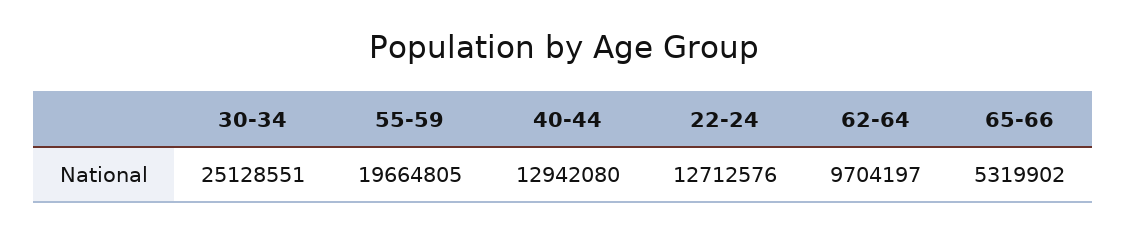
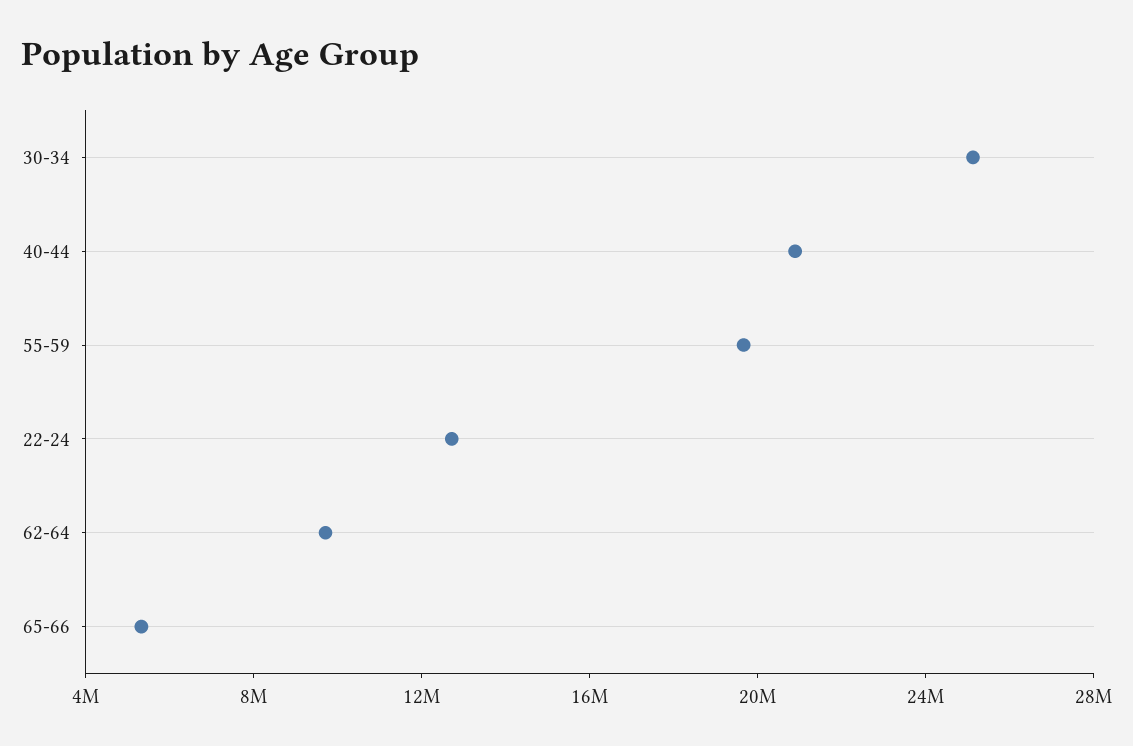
40-44: 12942080 -> 21000000

